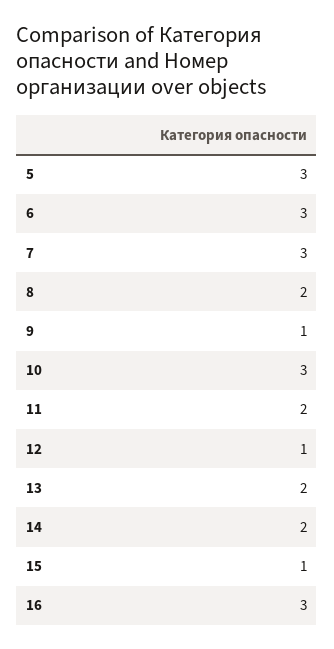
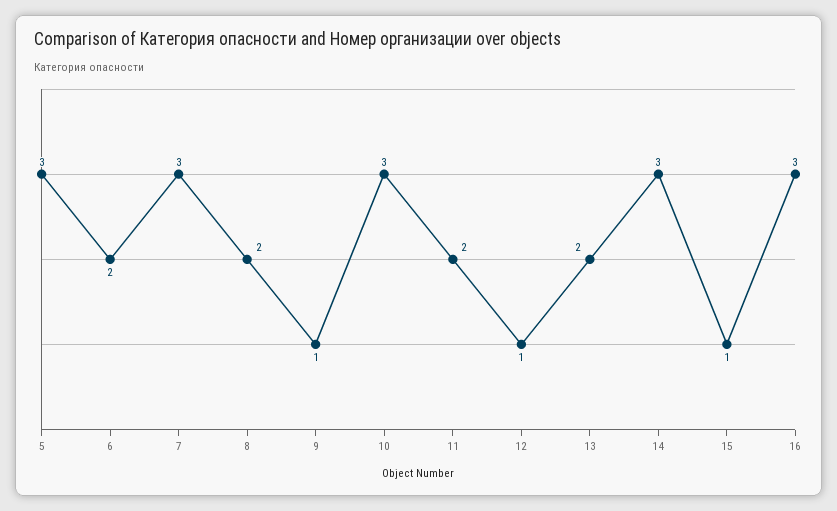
6: 3 -> 2
14: 2 -> 3

